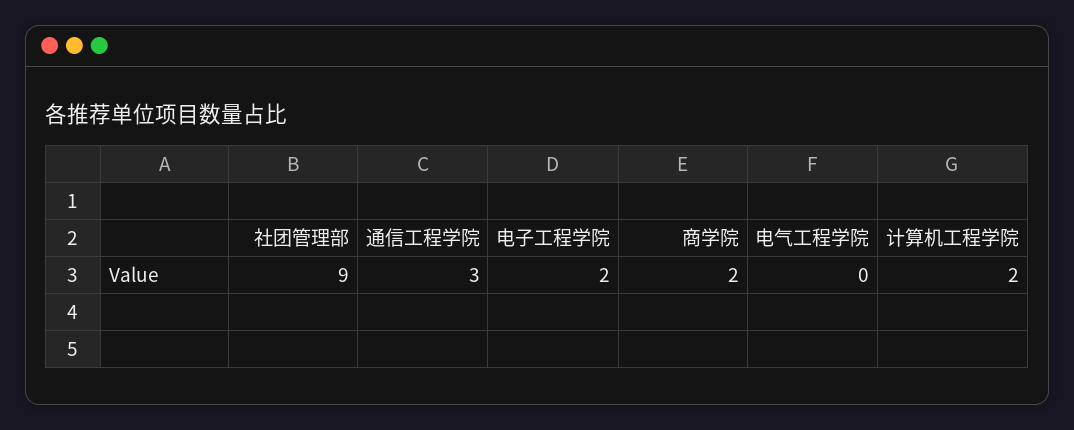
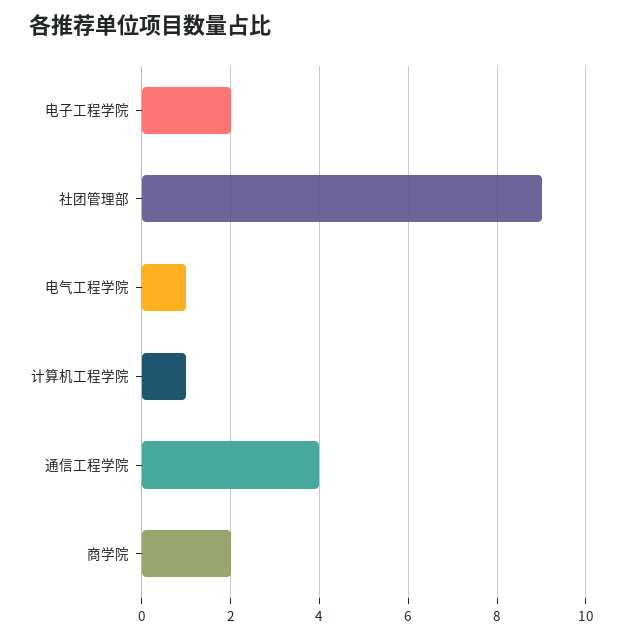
通信工程学院: 3 -> 4
电气工程学院: 0 -> 1
计算机工程学院: 2 -> 1

